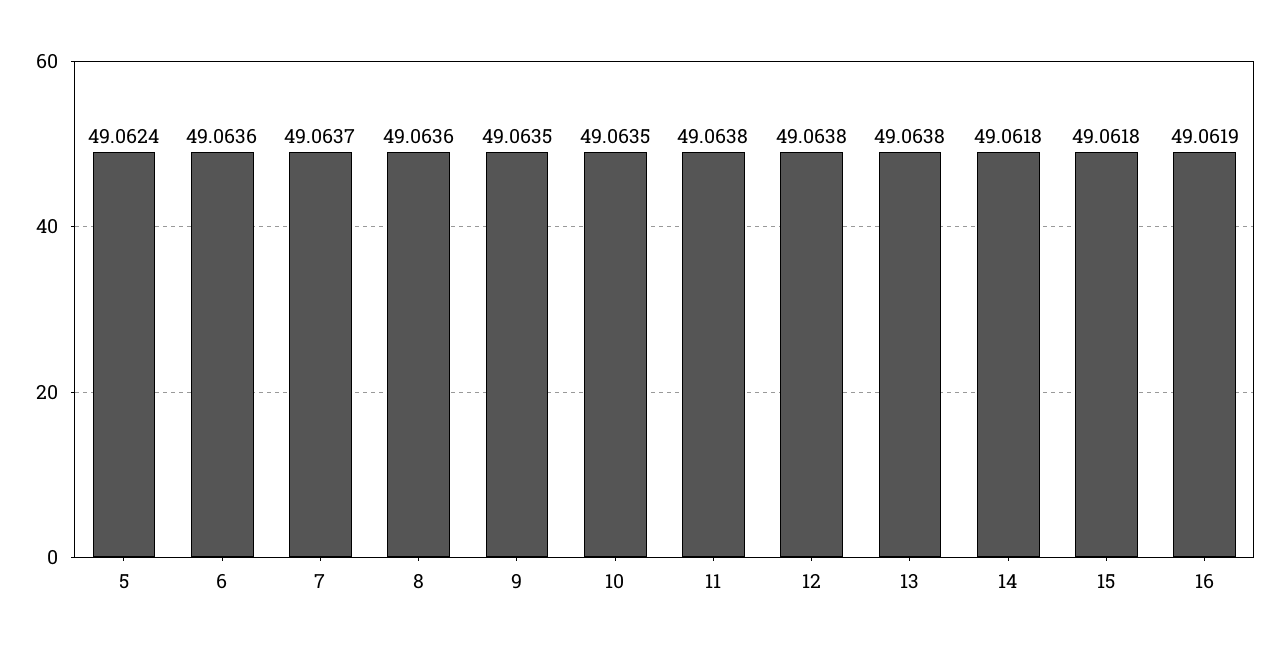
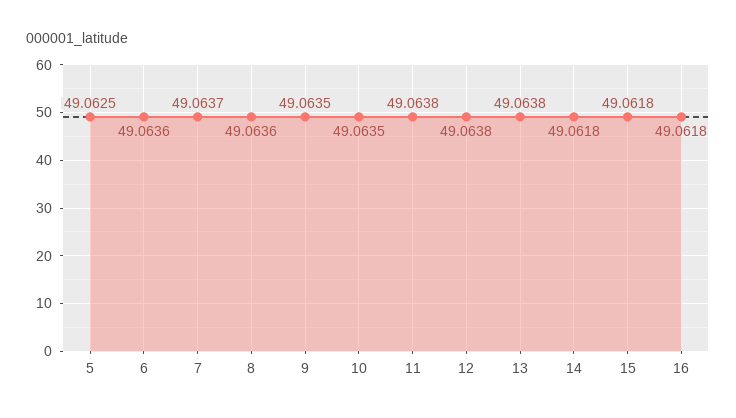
5: 49.0624 -> 49.0625
16: 49.0619 -> 49.0618

